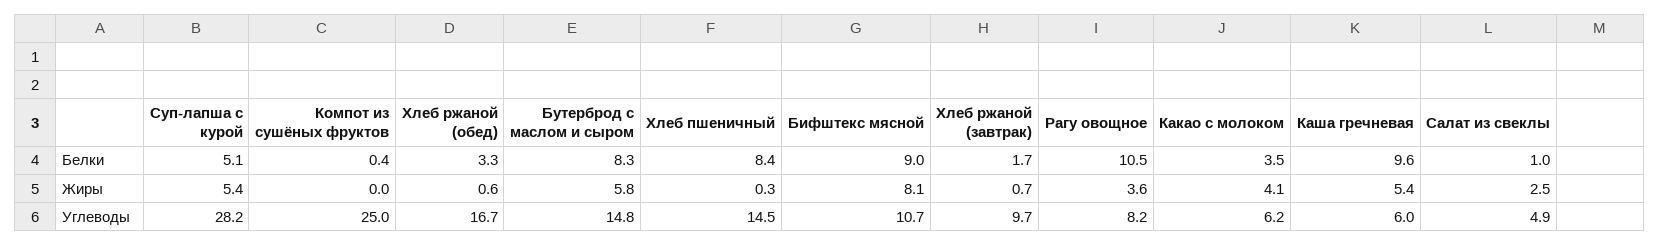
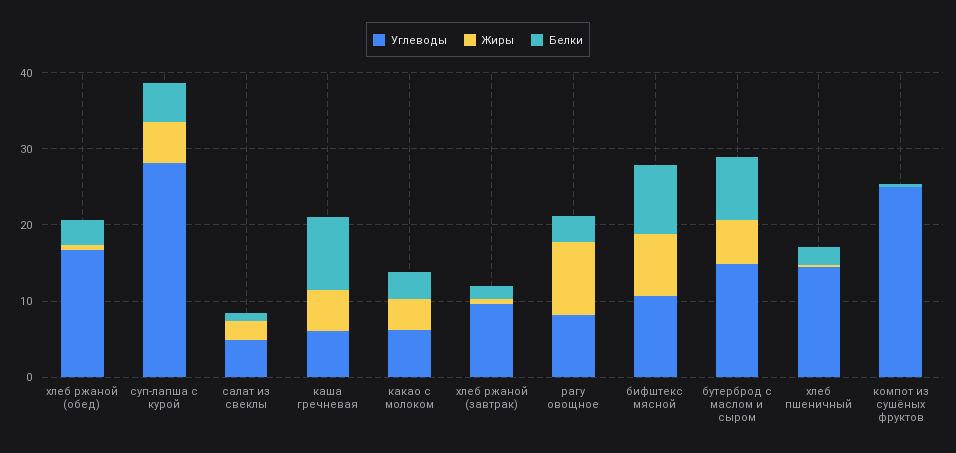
Белки, Хлеб пшеничный: 8.4 -> 2
Белки, Рагу овощное: 10.5 -> 4
Жиры, Рагу овощное: 3.6 -> 10

